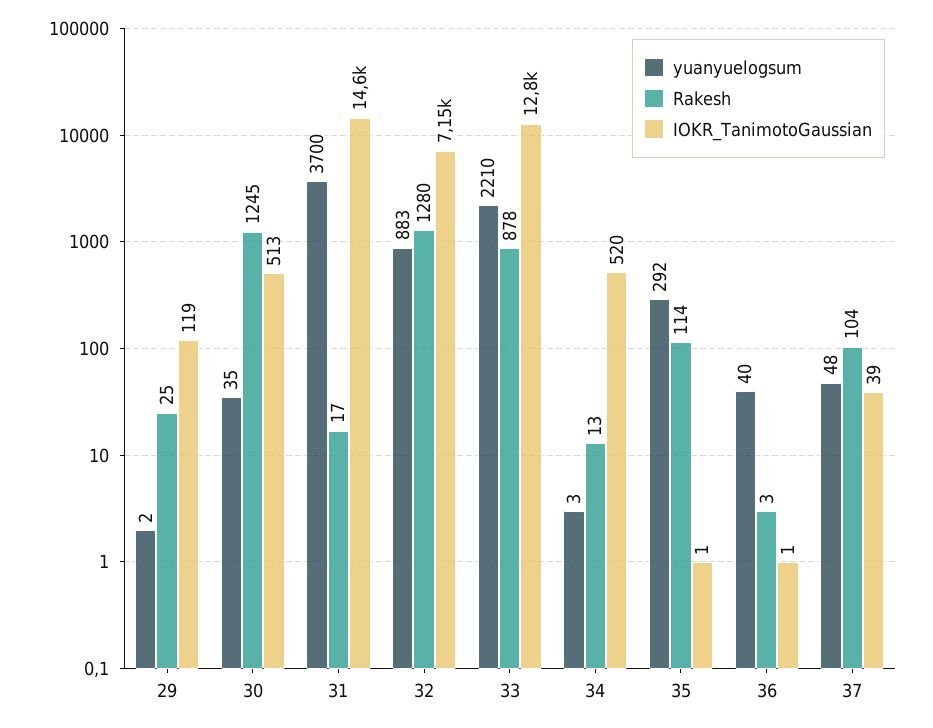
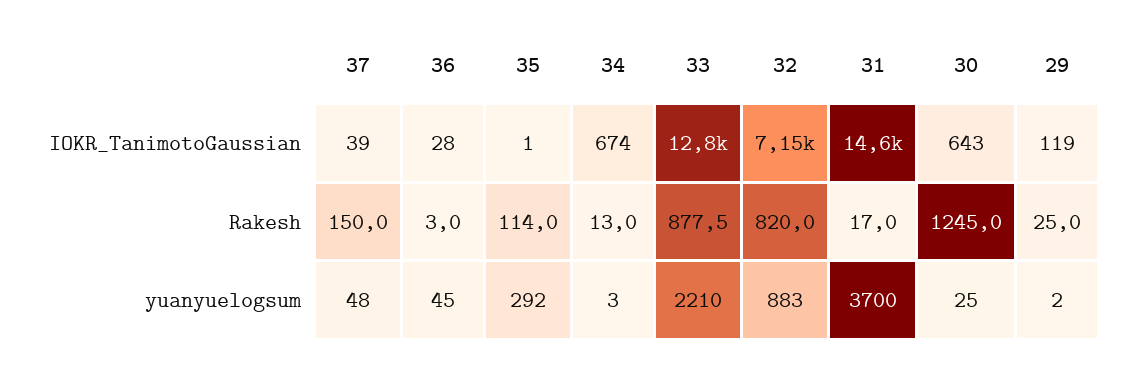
yuanyuelogsum, 30: 35 -> 25
IOKR_TanimotoGaussian, 30: 513 -> 643
Rakesh, 32: 1280 -> 820
IOKR_TanimotoGaussian, 34: 520 -> 674
yuanyuelogsum, 36: 40 -> 45
IOKR_TanimotoGaussian, 36: 1 -> 28
Rakesh, 37: 104 -> 150

